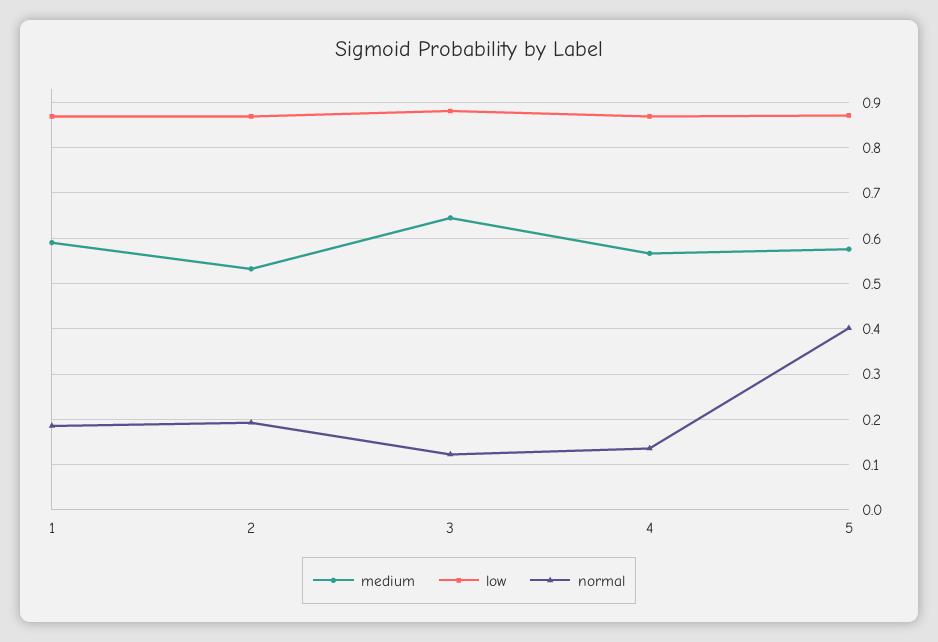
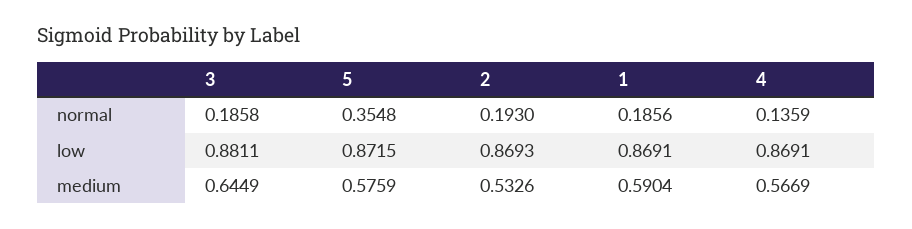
normal, 3: 0.12 -> 0.1858
normal, 5: 0.4 -> 0.3548

